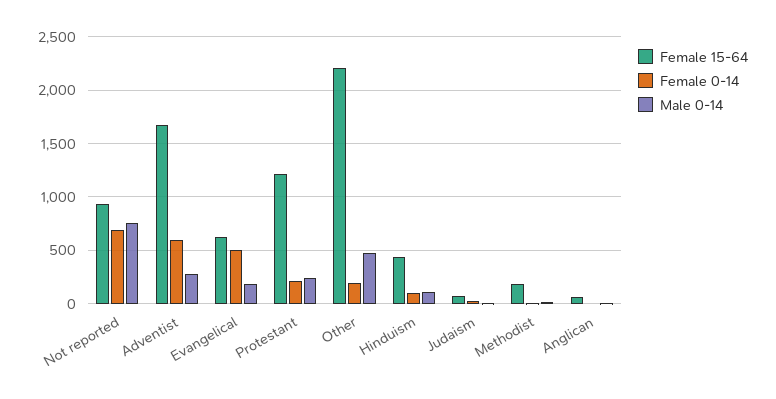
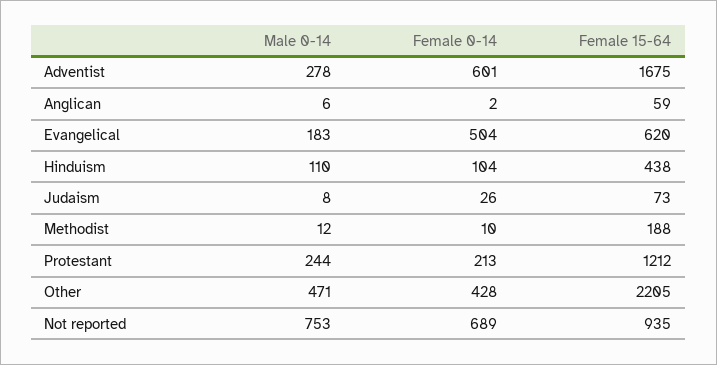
Female 0-14, Other: 200 -> 428

